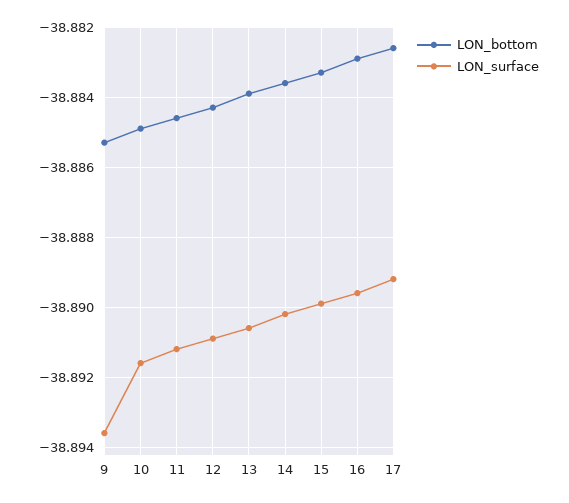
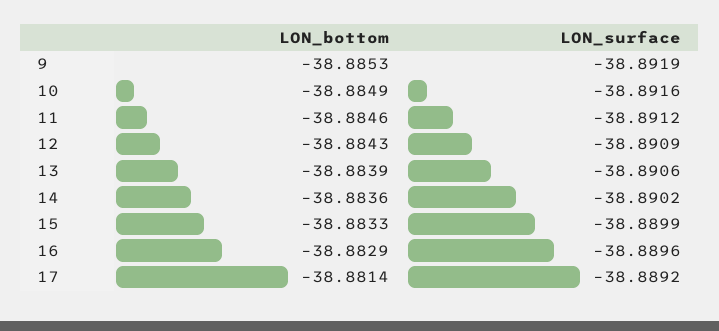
LON_surface, 9: -38.8935 -> -38.8919
LON_bottom, 17: -38.8825 -> -38.8814

